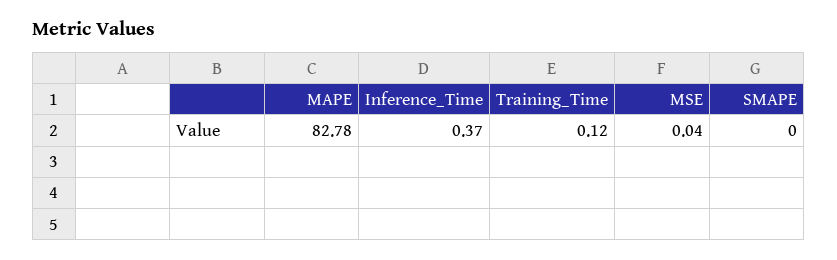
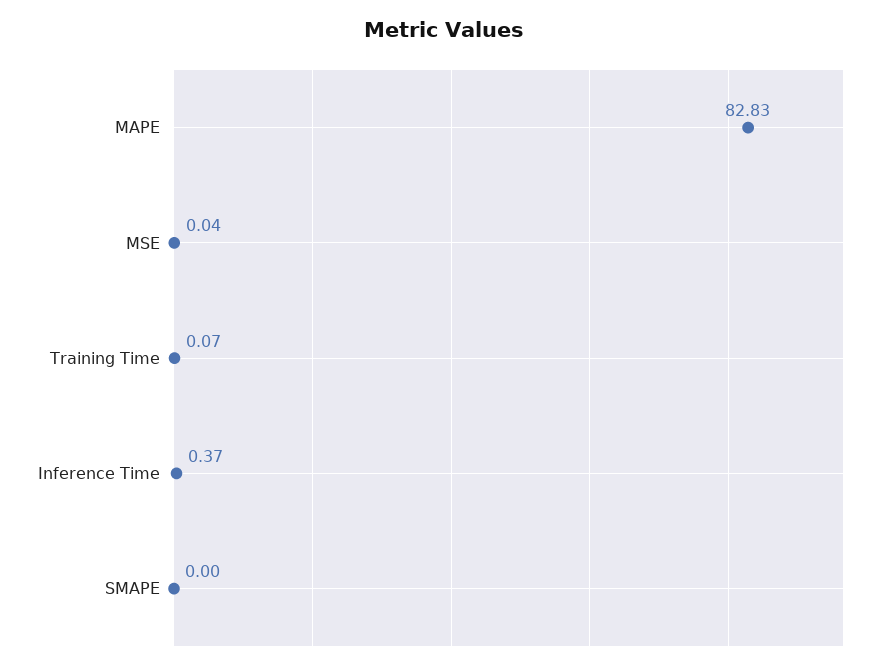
MAPE: 82.78 -> 82.83
Training_Time: 0.12 -> 0.07

